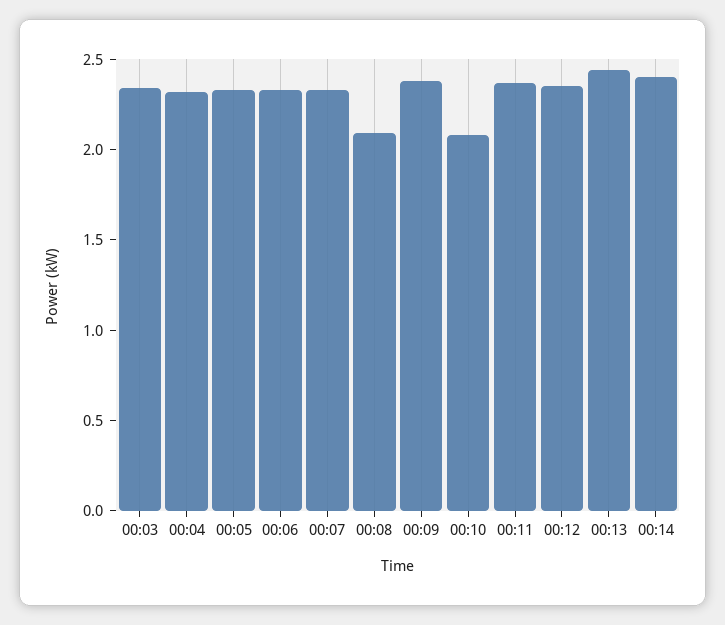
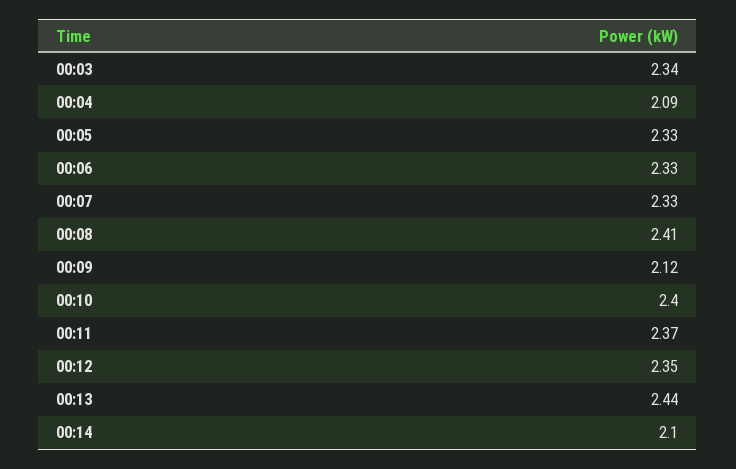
00:04: 2.3 -> 2.09
00:08: 2.1 -> 2.41
00:09: 2.4 -> 2.12
00:10: 2.1 -> 2.4
00:14: 2.4 -> 2.1

